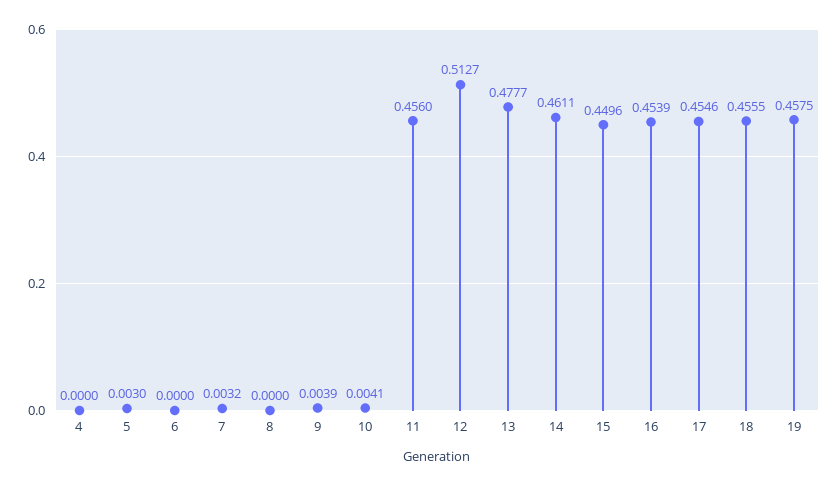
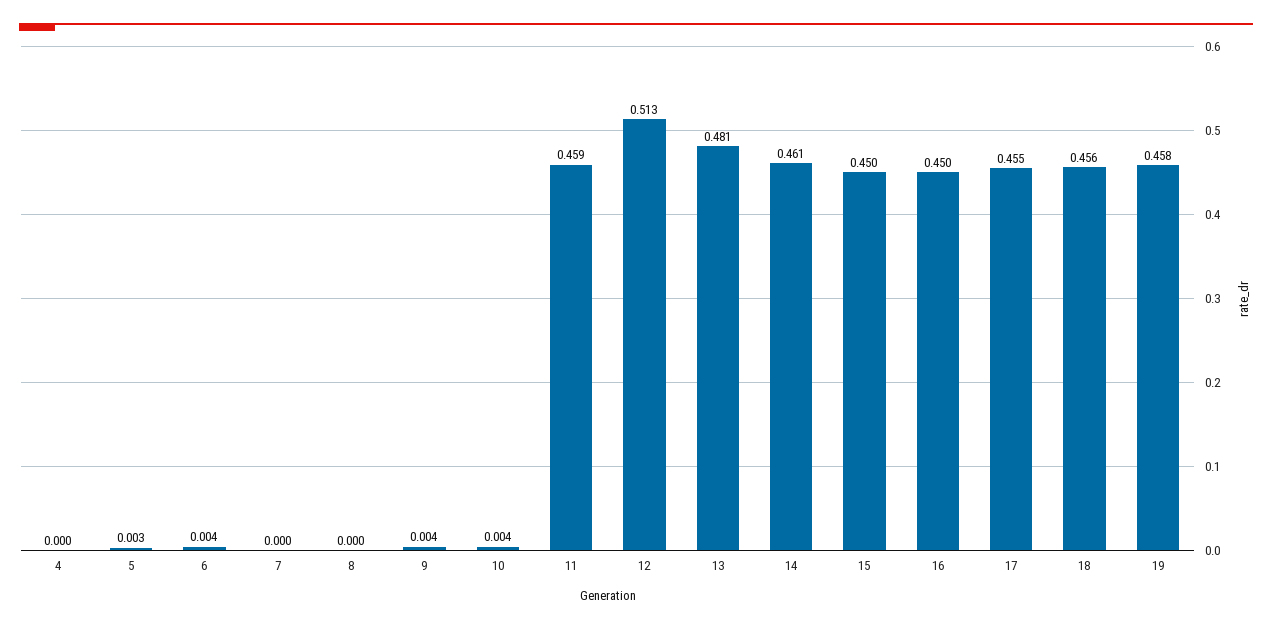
6: 0 -> 0.004
7: 0.0032 -> 0
11: 0.456 -> 0.459
13: 0.4777 -> 0.481
16: 0.4539 -> 0.45

